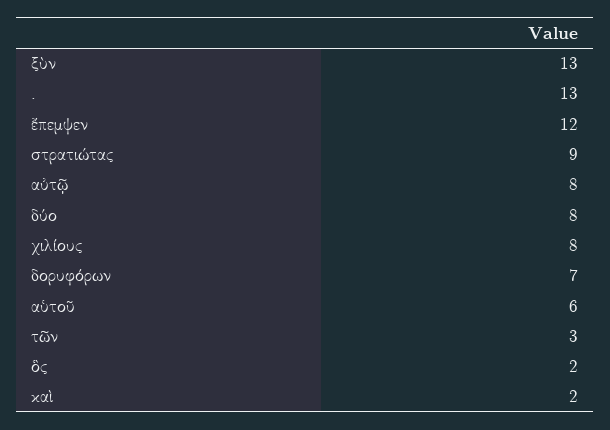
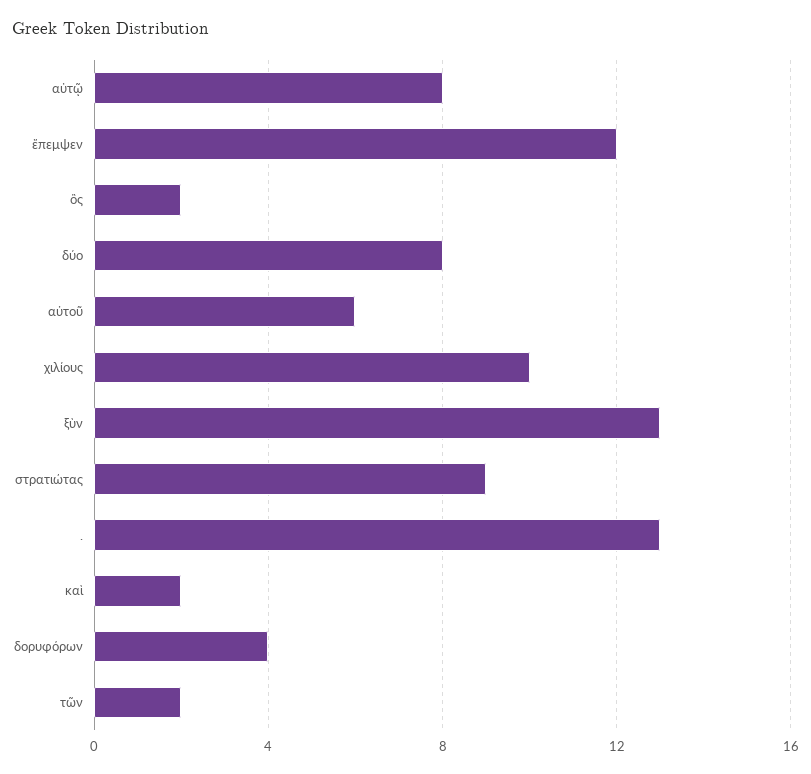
χιλίους: 8 -> 10
δορυφόρων: 7 -> 4
τῶν: 3 -> 2

